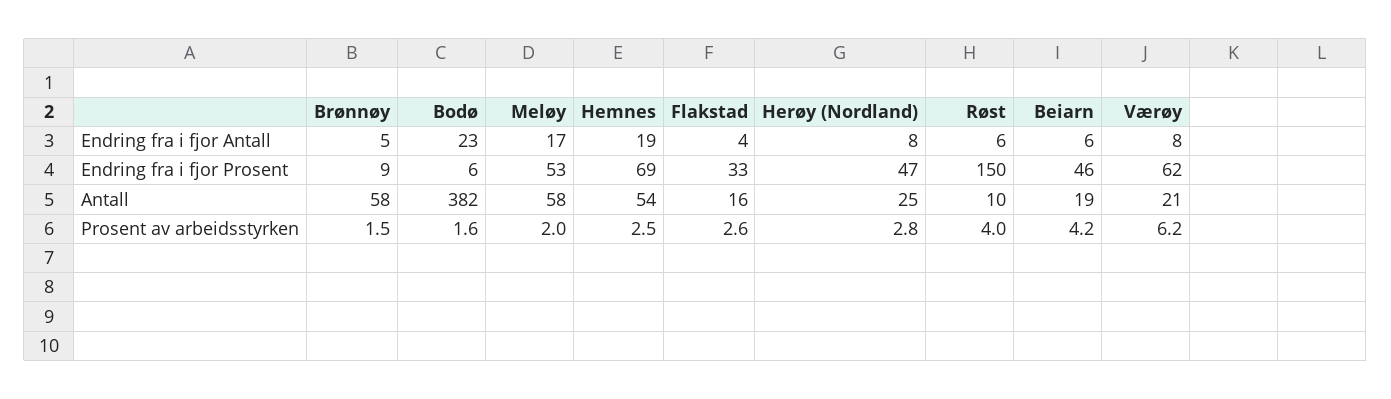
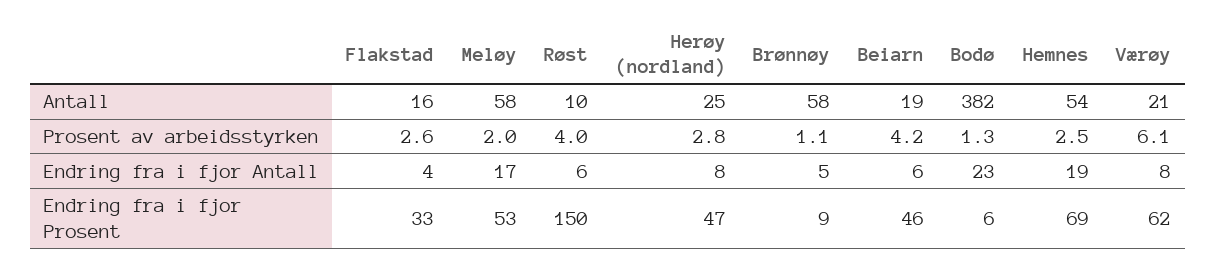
Brønnøy, Prosent av arbeidsstyrken: 1.5 -> 1.1
Bodø, Prosent av arbeidsstyrken: 1.6 -> 1.3
Værøy, Prosent av arbeidsstyrken: 6.2 -> 6.1

